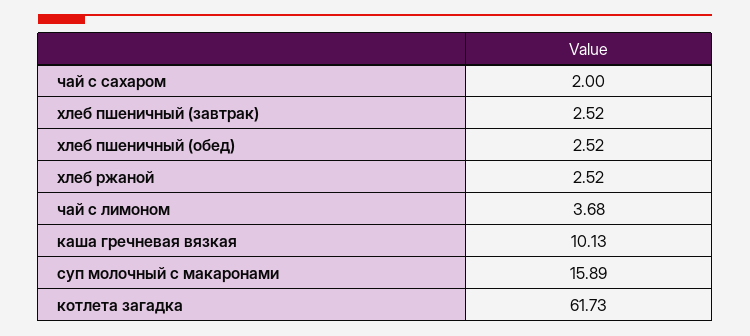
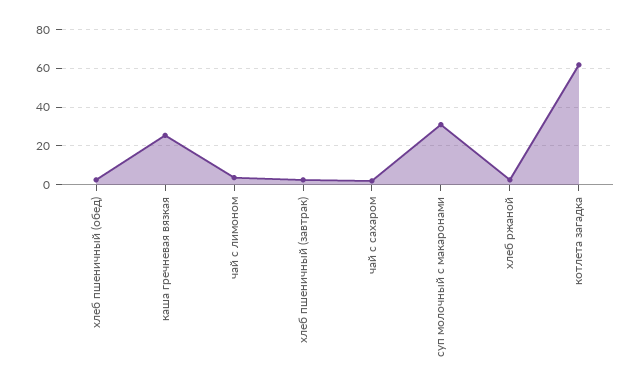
каша гречневая вязкая: 10.13 -> 25
суп молочный с макаронами: 15.89 -> 30

